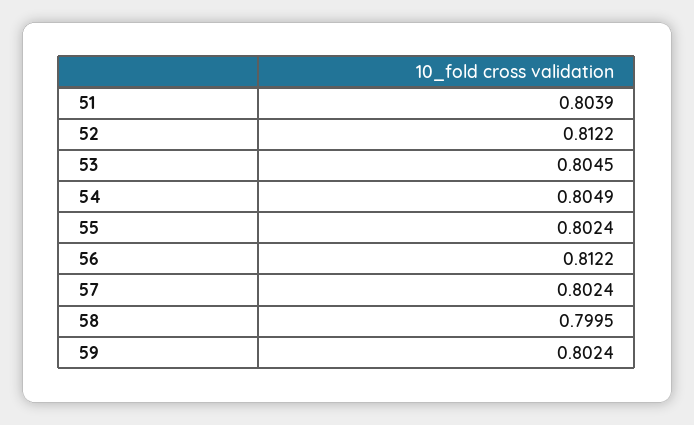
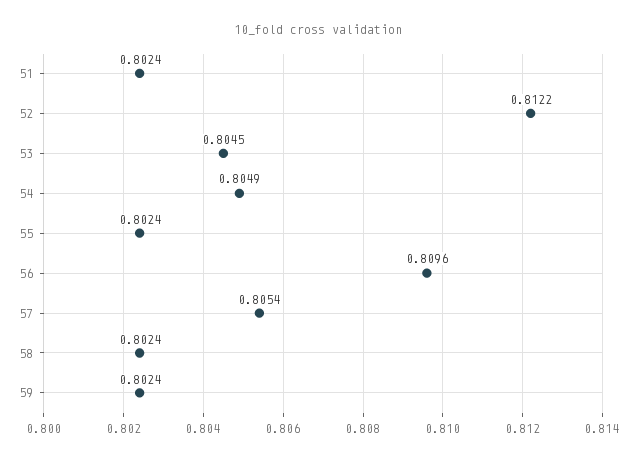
51: 0.8039 -> 0.8024
56: 0.8122 -> 0.8096
57: 0.8024 -> 0.8054
58: 0.7995 -> 0.8024

